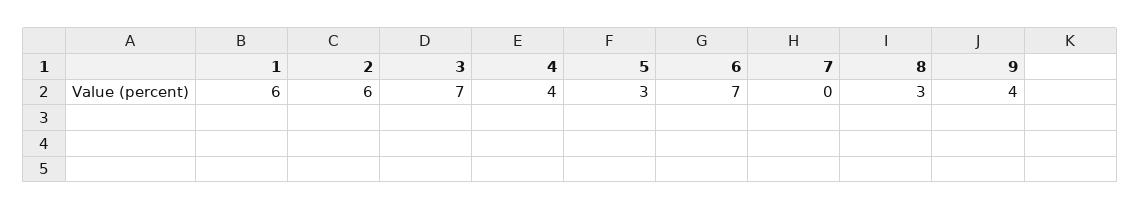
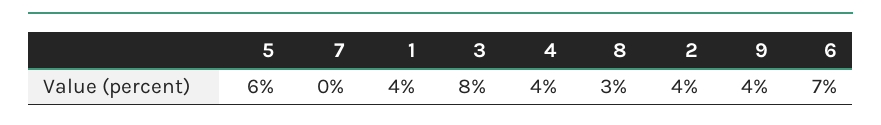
1: 6 -> 4
2: 6 -> 4
3: 7 -> 8
5: 3 -> 6

